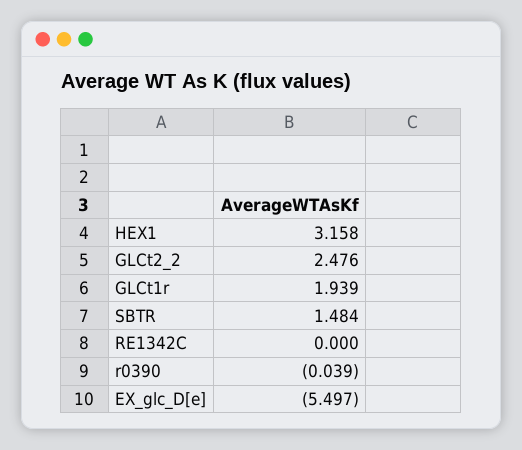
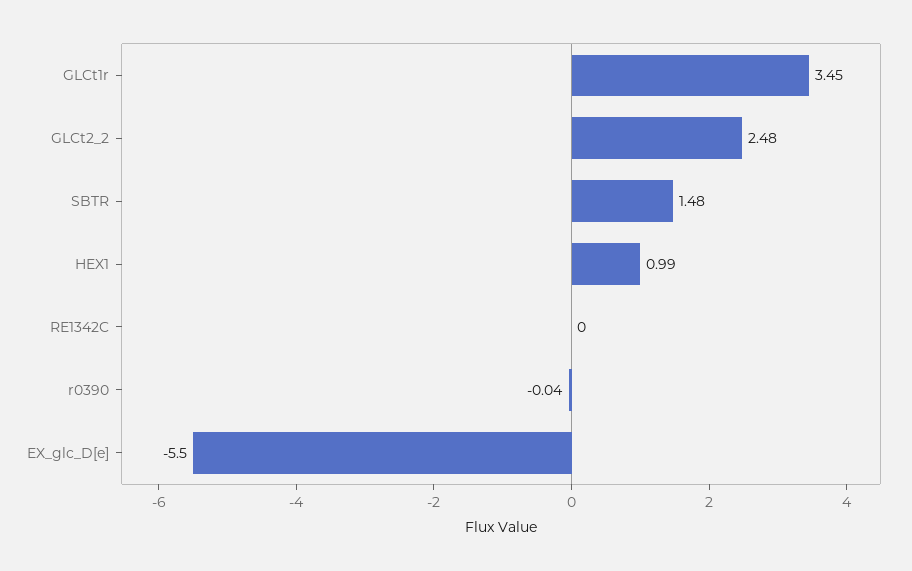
HEX1: 3.158 -> 0.99
GLCt1r: 1.939 -> 3.45

